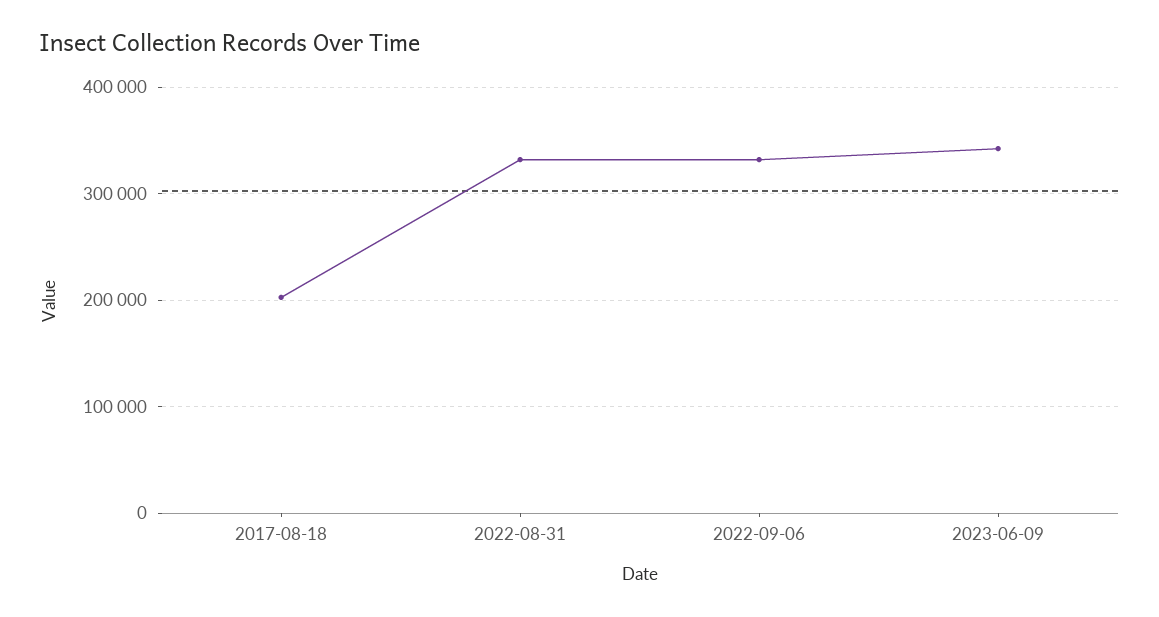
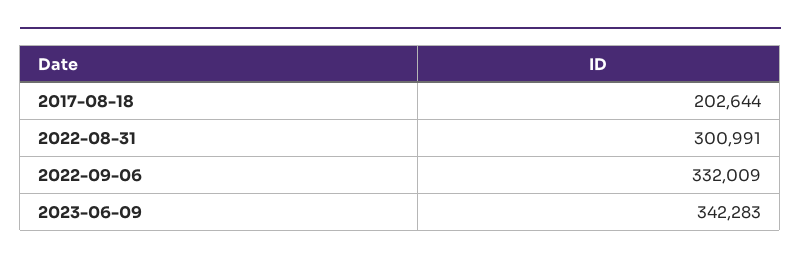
2022-08-31: 330000 -> 300991

